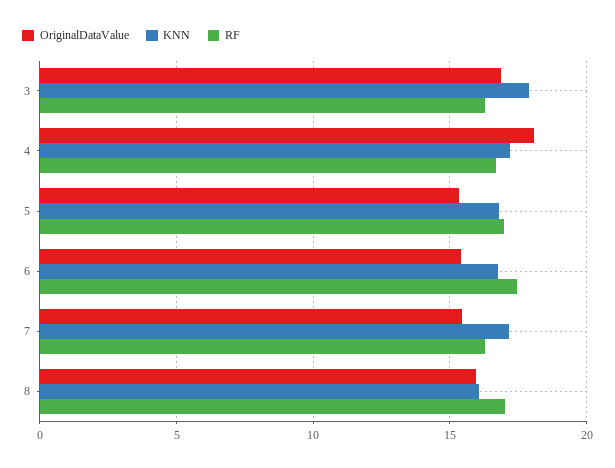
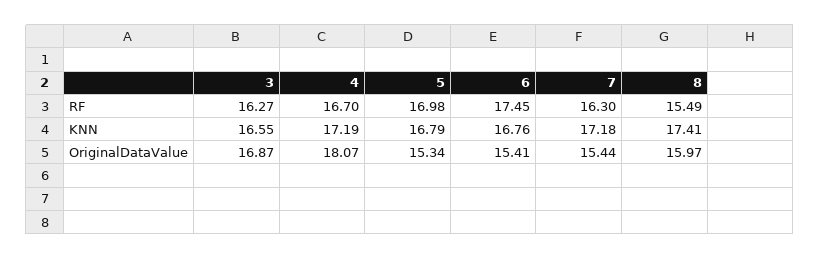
KNN, 3: 18 -> 16.55
KNN, 8: 16 -> 17.41
RF, 8: 17 -> 15.49

